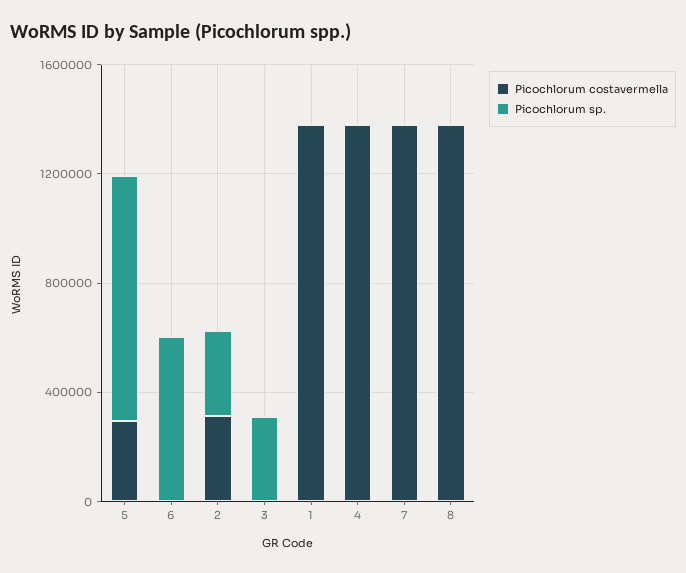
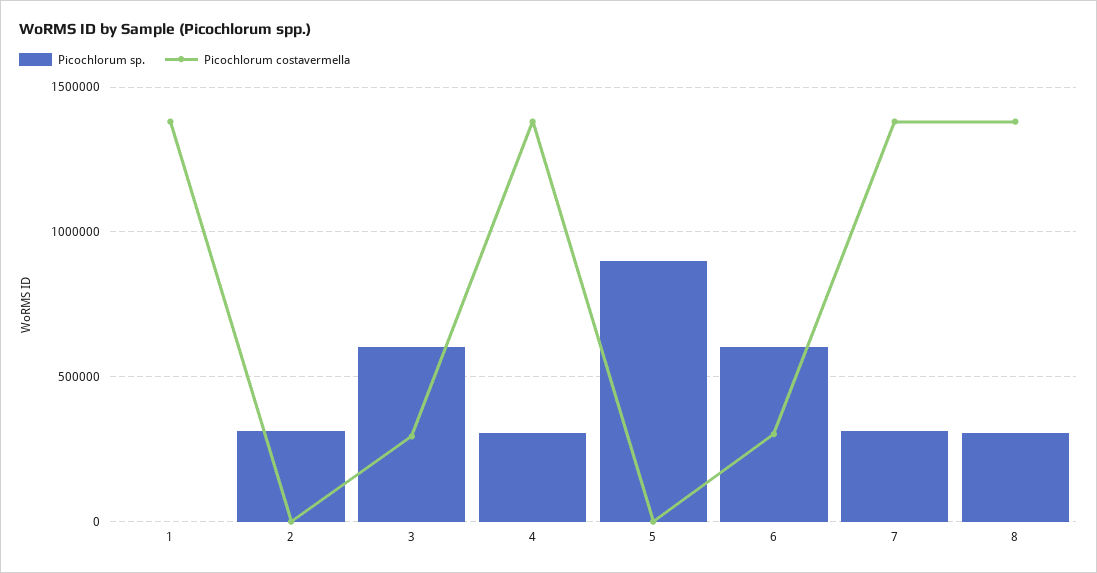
Picochlorum costavermella, 5: 300000 -> 0
Picochlorum costavermella, 6: 0 -> 300000
Picochlorum costavermella, 2: 300000 -> 0
Picochlorum costavermella, 3: 0 -> 300000
Picochlorum sp., 3: 300000 -> 600000
Picochlorum sp., 4: 0 -> 300000
Picochlorum sp., 7: 0 -> 300000
Picochlorum sp., 8: 0 -> 300000

